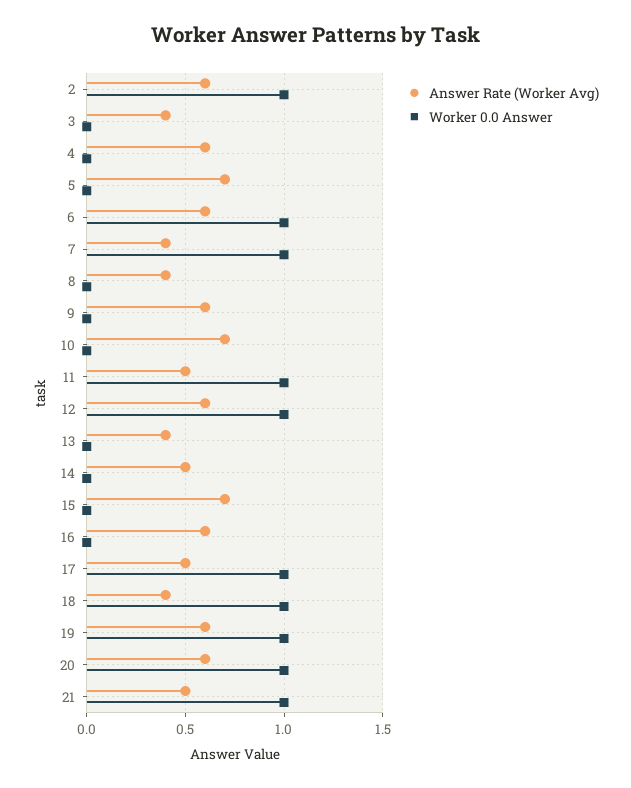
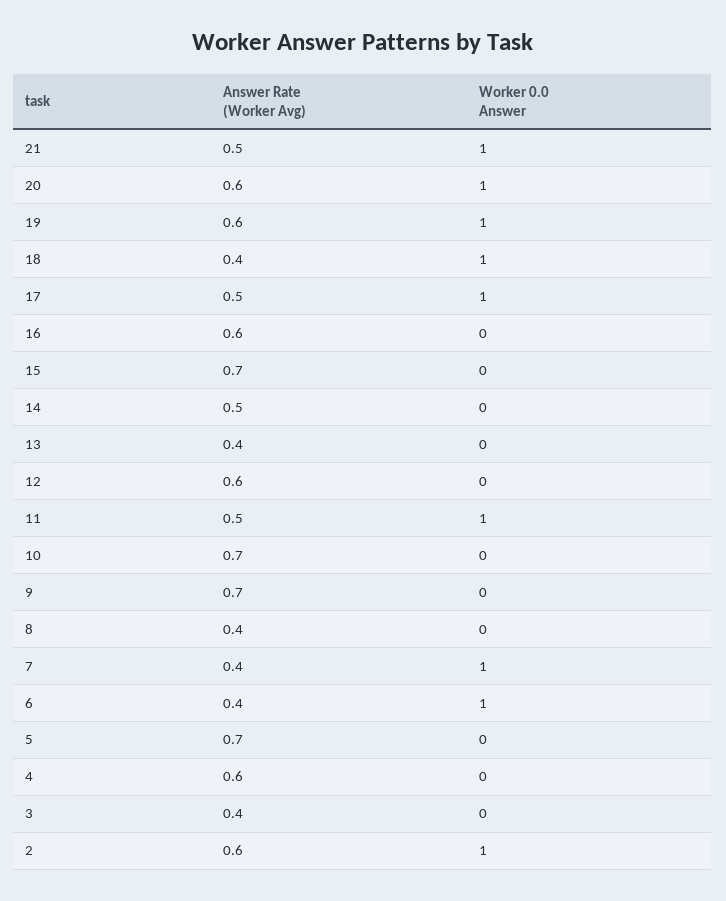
Answer Rate (Worker Avg), 6: 0.6 -> 0.4
Answer Rate (Worker Avg), 9: 0.6 -> 0.7
Worker 0.0 Answer, 12: 1 -> 0

